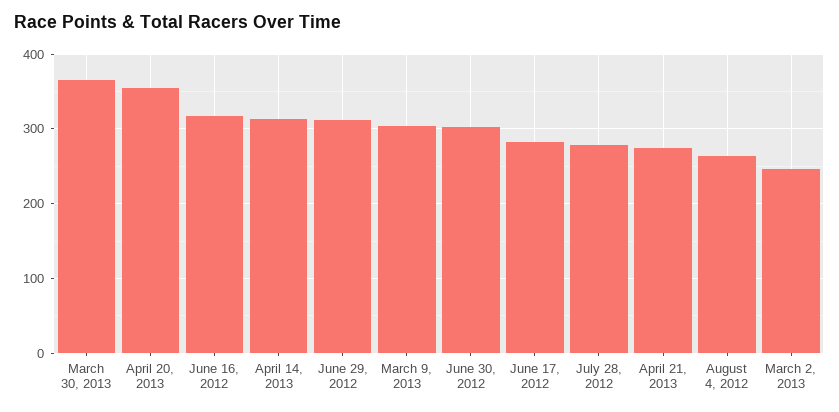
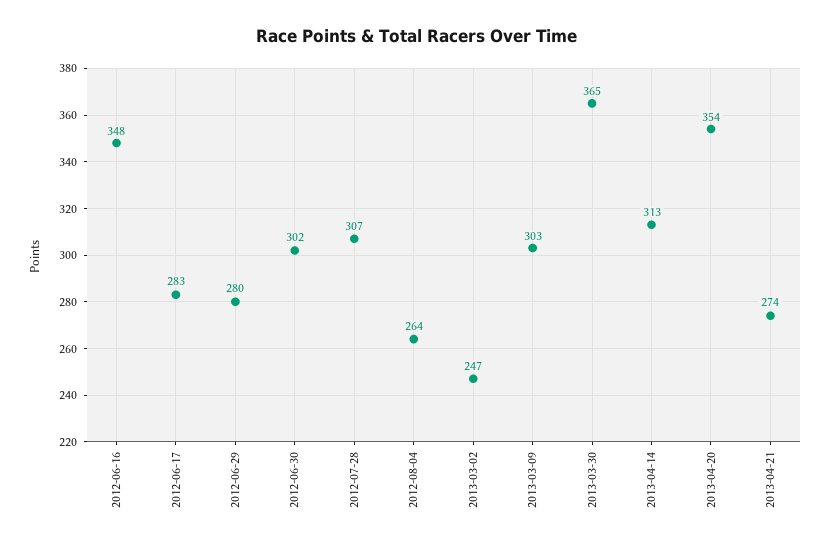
June 16, 2012: 320 -> 348
June 29, 2012: 310 -> 280
July 28, 2012: 280 -> 307

